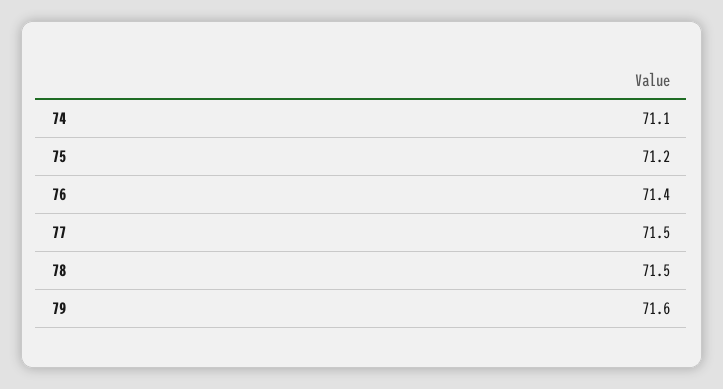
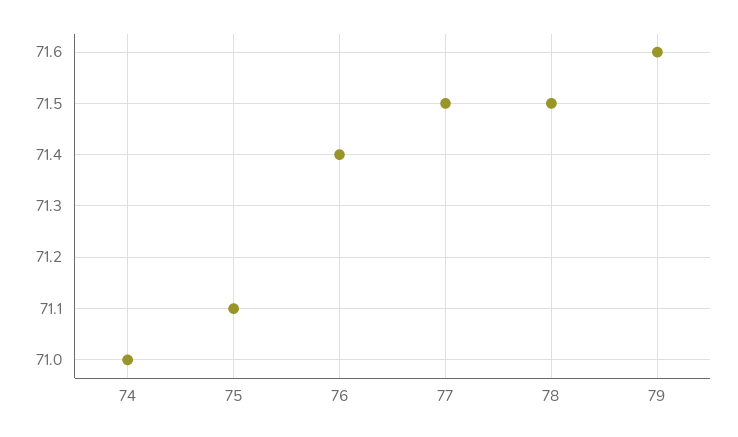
74: 71.1 -> 71
75: 71.2 -> 71.1

